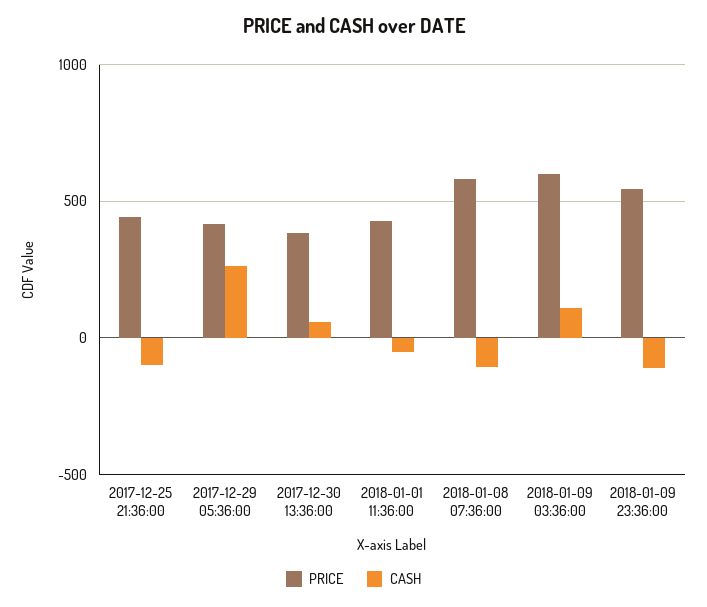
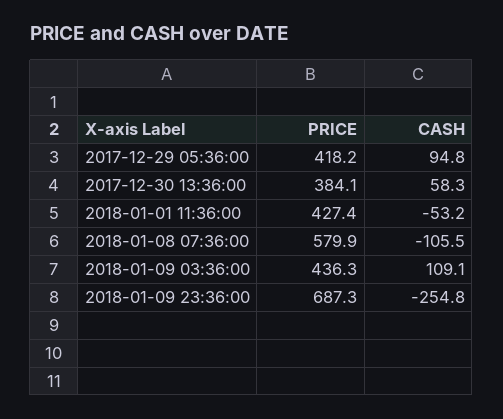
PRICE, 2017-12-25 21:36:00: 450 -> none
CASH, 2017-12-25 21:36:00: -100 -> none
CASH, 2017-12-29 05:36:00: 250 -> 94.8
PRICE, 2018-01-09 03:36:00: 600 -> 436.3
PRICE, 2018-01-09 23:36:00: 550 -> 687.3
CASH, 2018-01-09 23:36:00: -100 -> -254.8

